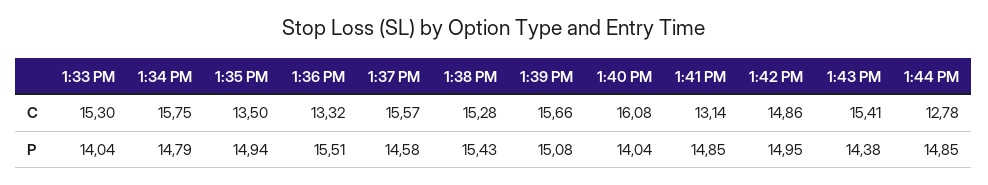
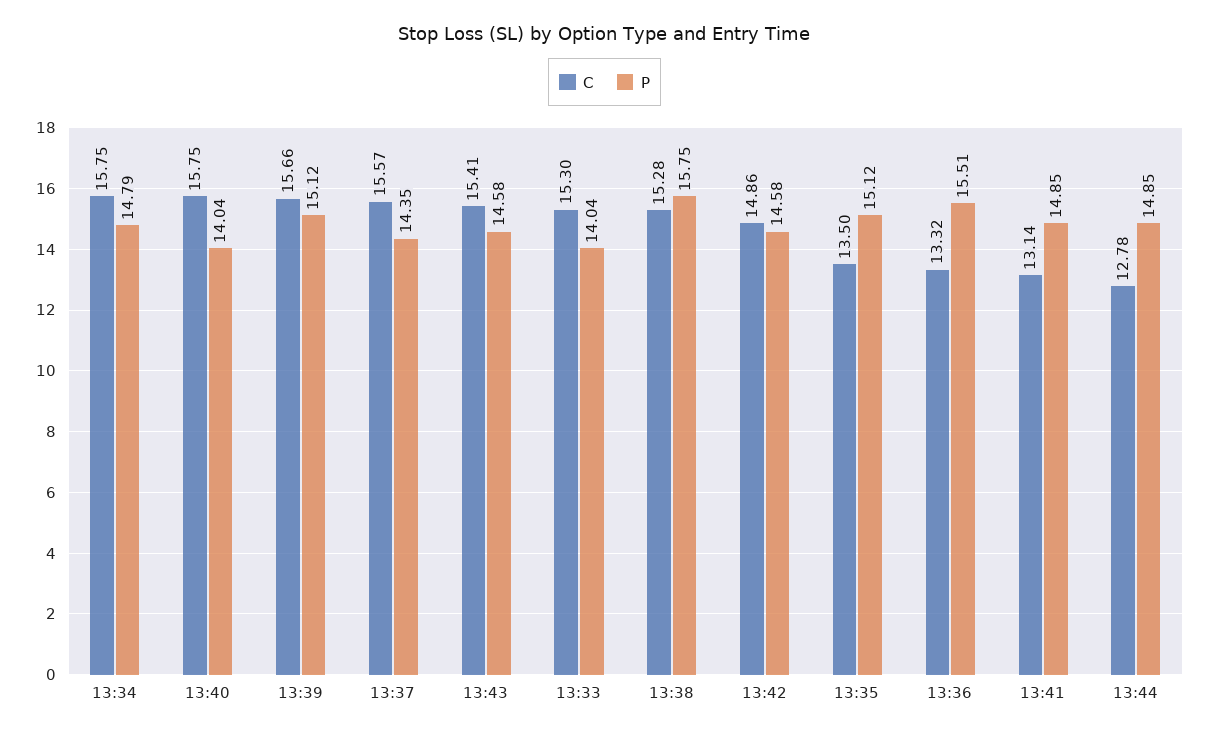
C, 1:40 PM: 16.08 -> 15.75
P, 1:35 PM: 14.94 -> 15.12
P, 1:37 PM: 14.58 -> 14.35
P, 1:38 PM: 15.43 -> 15.75
P, 1:39 PM: 15.08 -> 15.12
P, 1:42 PM: 14.95 -> 14.58
P, 1:43 PM: 14.38 -> 14.58

